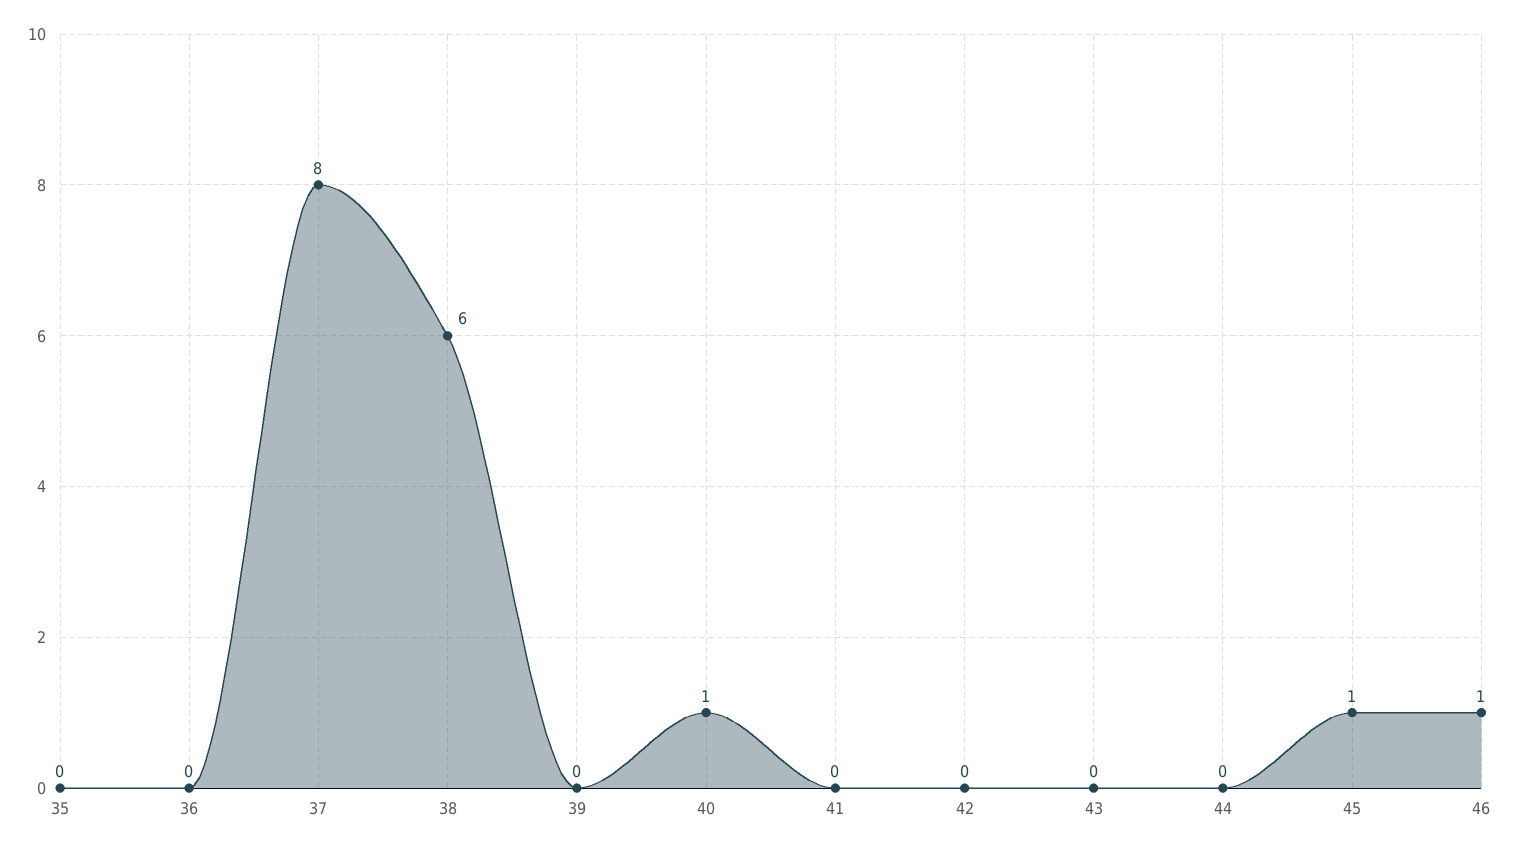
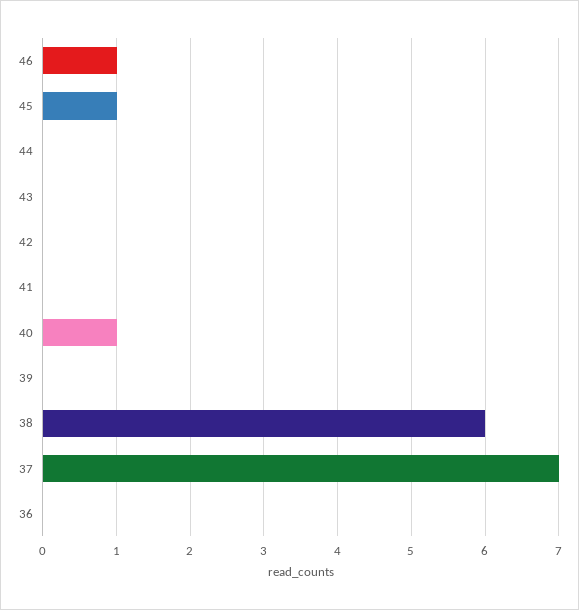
35: 0 -> none
37: 8 -> 7

